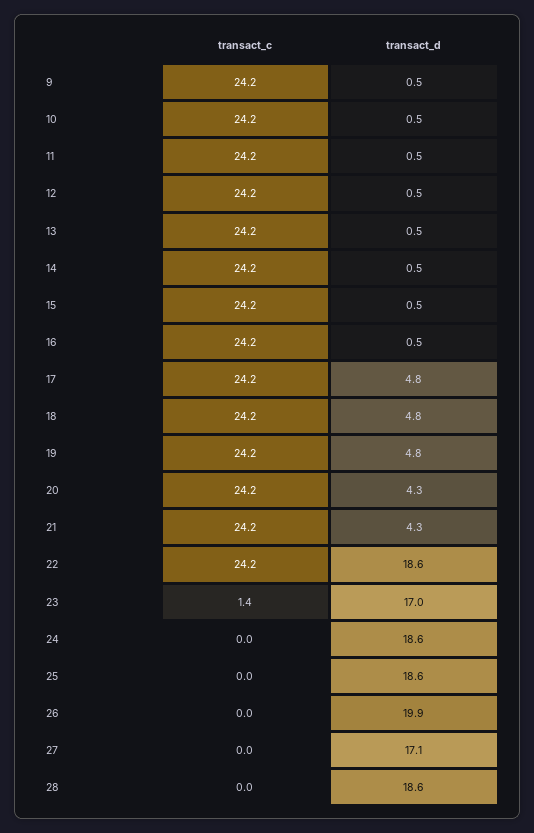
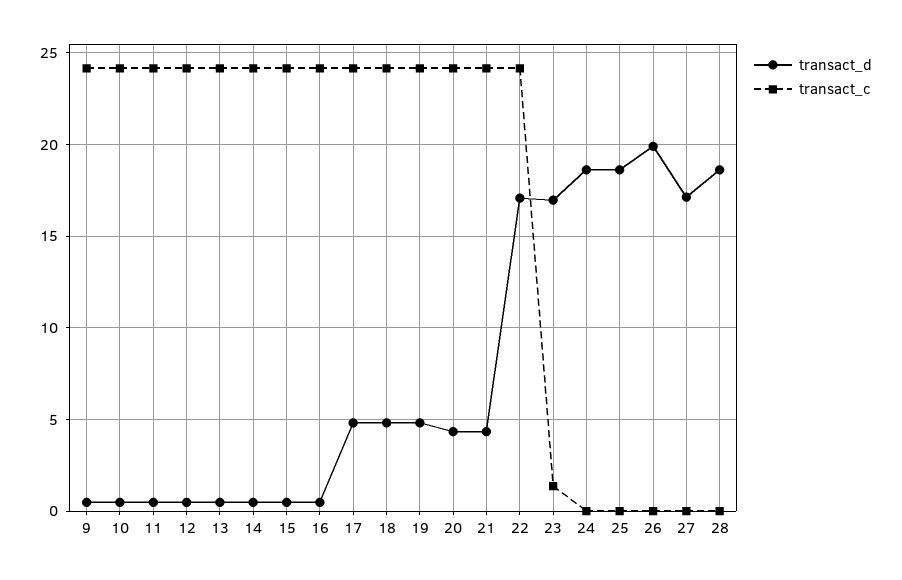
transact_d, 22: 18.6 -> 17

